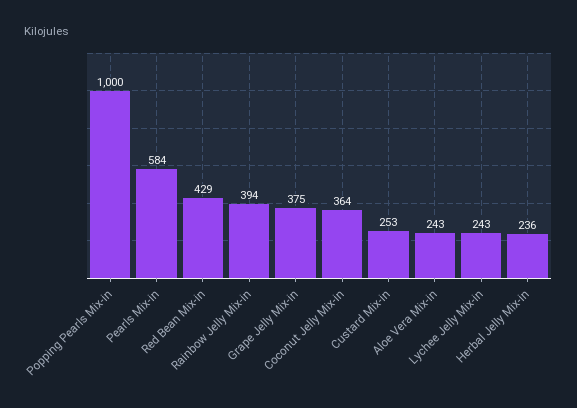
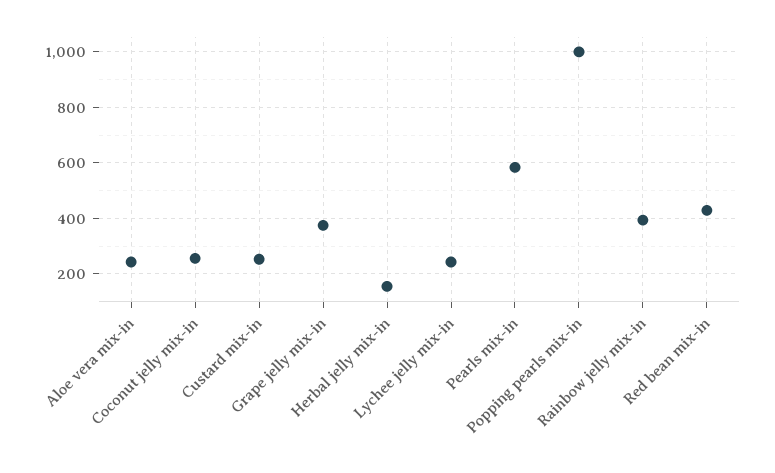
Coconut Jelly Mix-in: 364 -> 250
Herbal Jelly Mix-in: 236 -> 150

